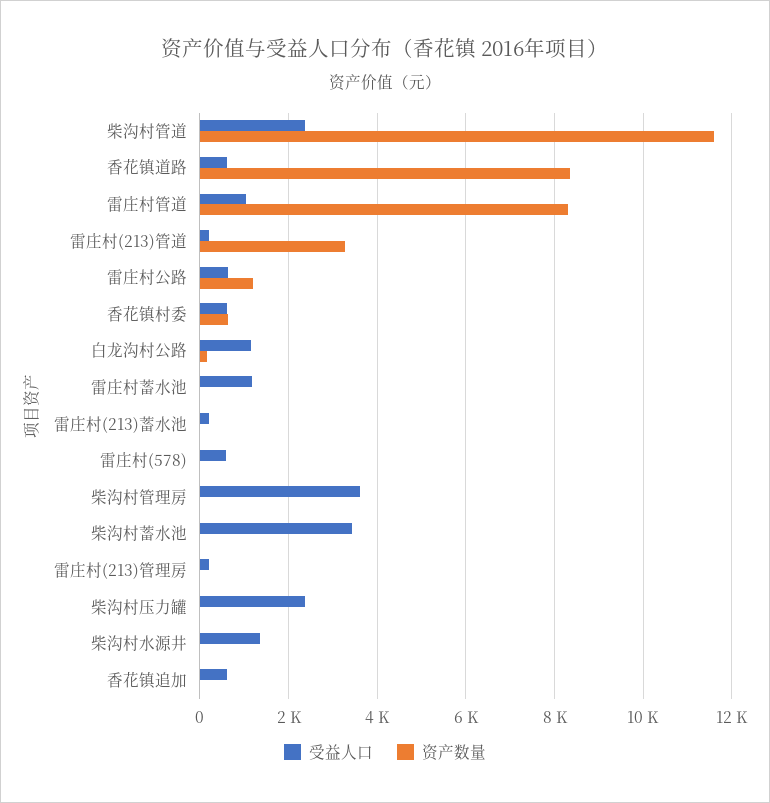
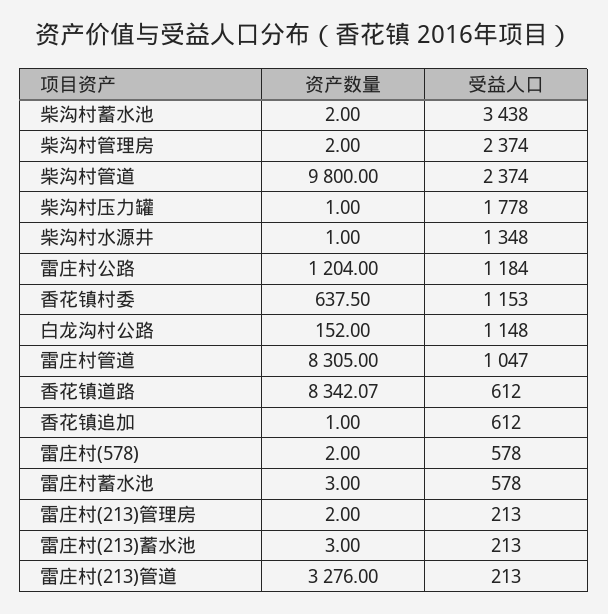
资产数量, 柴沟村管道: 11600 -> 9800
受益人口, 雷庄村公路: 600 -> 1184
受益人口, 香花镇村委: 600 -> 1153
受益人口, 雷庄村蓄水池: 1200 -> 578
受益人口, 柴沟村管理房: 3600 -> 2374
受益人口, 柴沟村压力罐: 2400 -> 1778

